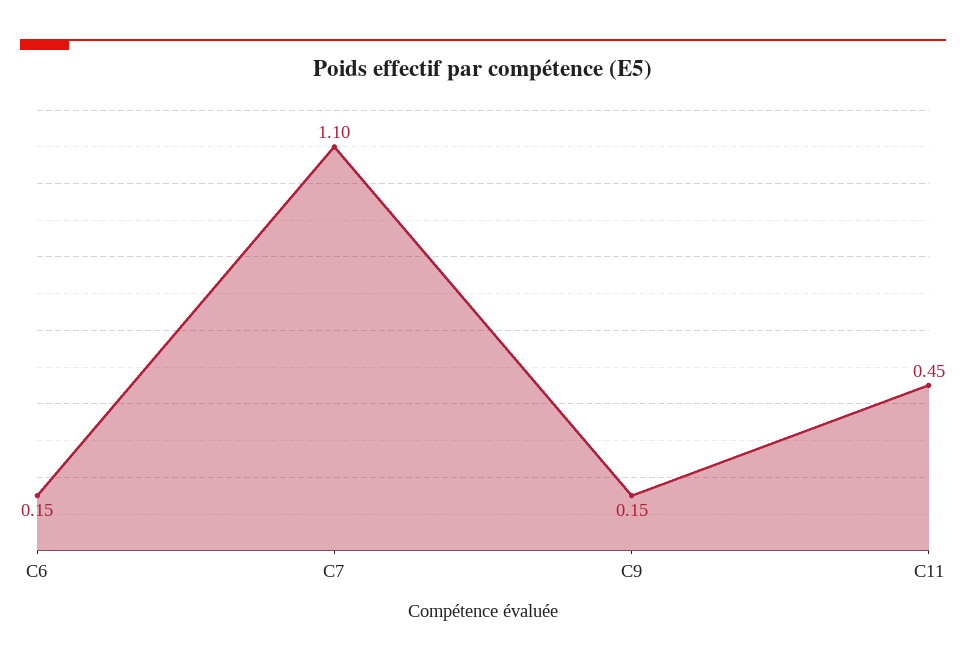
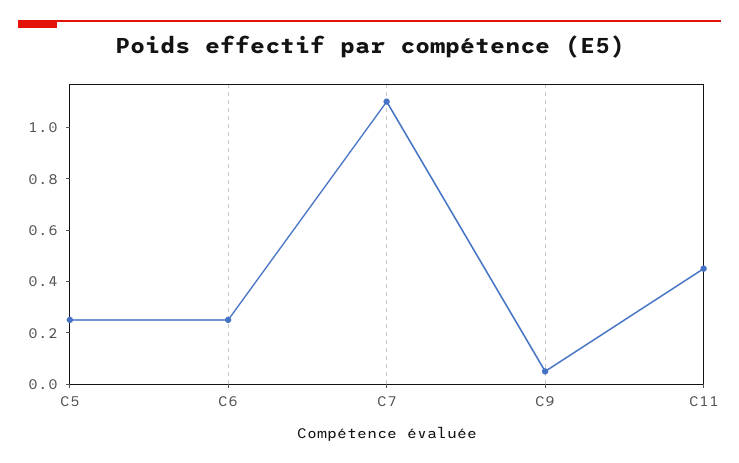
C6: 0.15 -> 0.25
C9: 0.15 -> 0.05
C5: none -> 0.25

